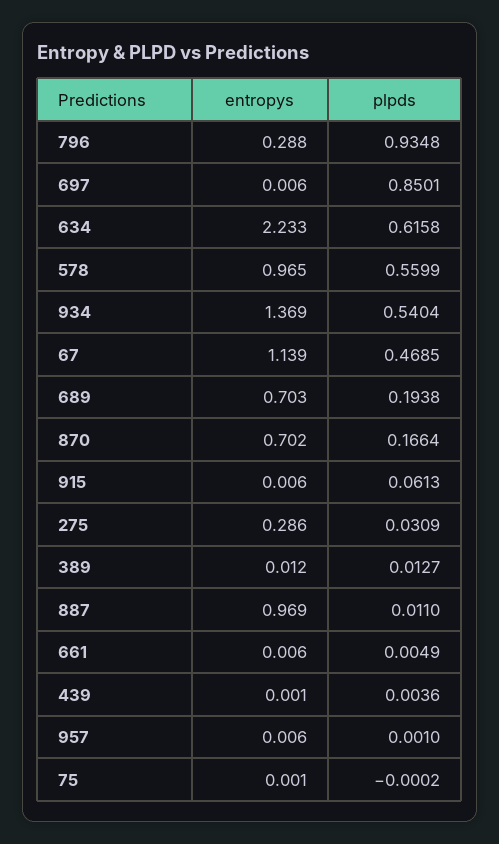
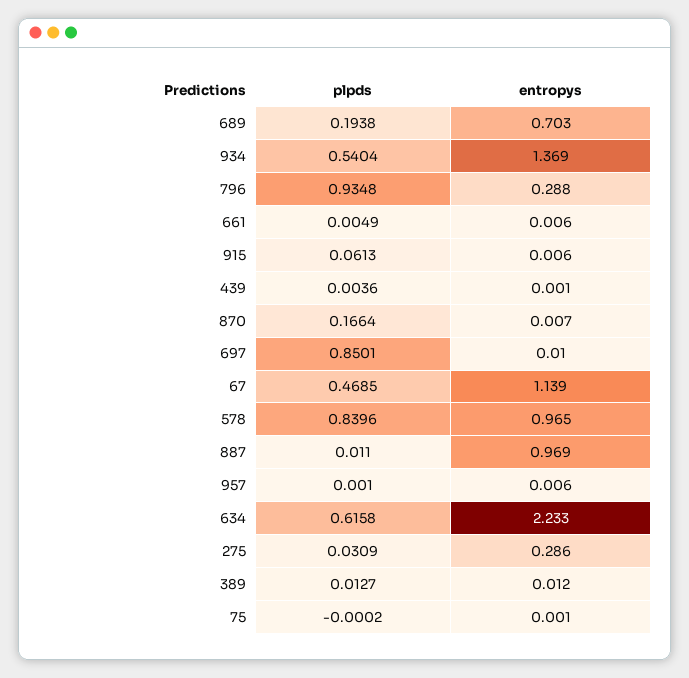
entropys, 697: 0.006 -> 0.01
plpds, 578: 0.5599 -> 0.8396
entropys, 870: 0.702 -> 0.007

